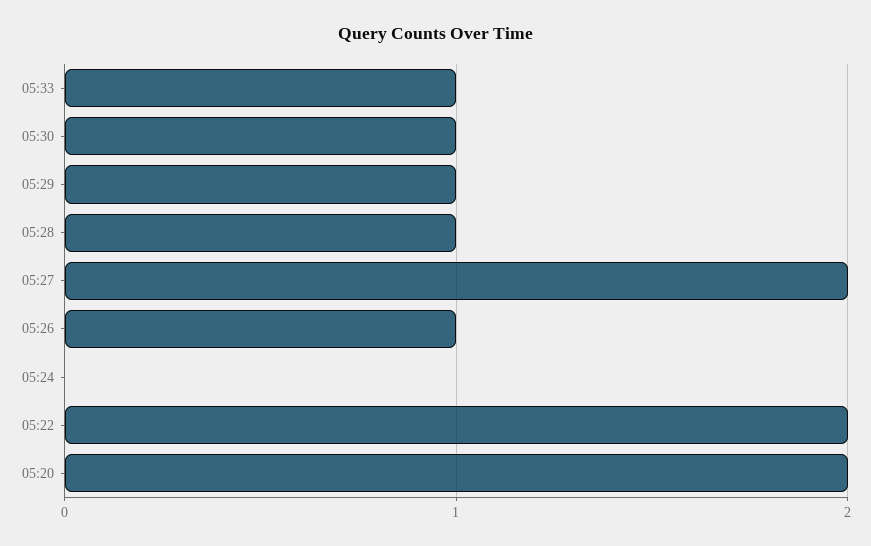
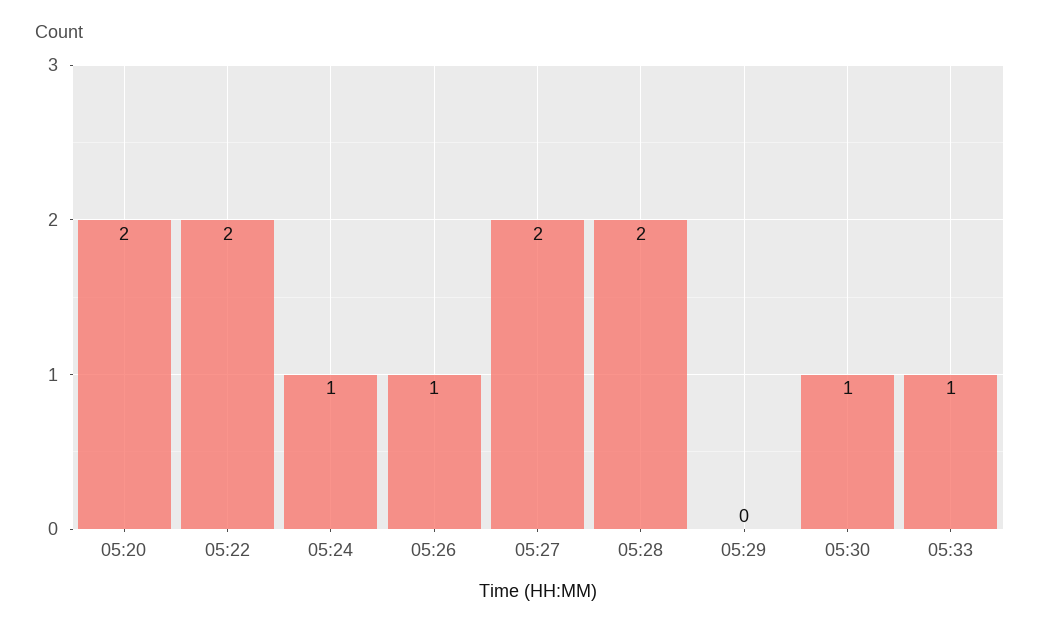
05:29: 1 -> 0
05:28: 1 -> 2
05:24: 0 -> 1

